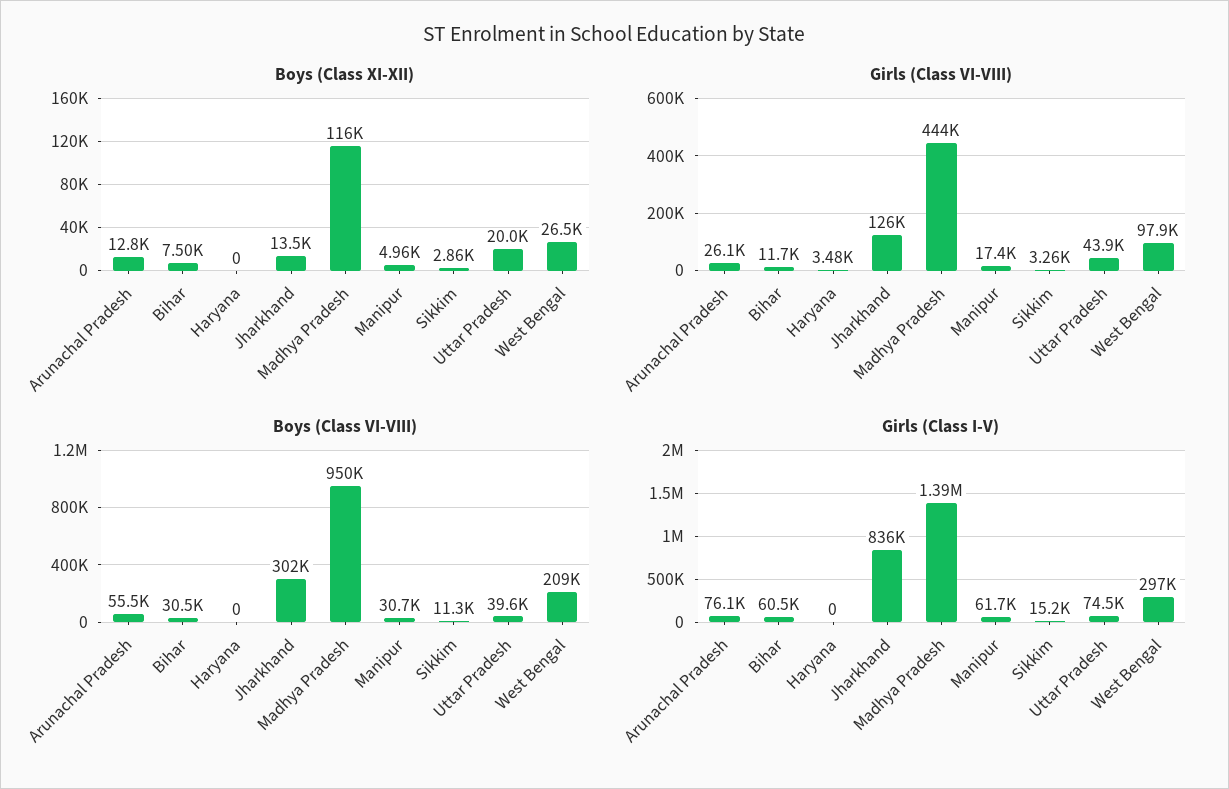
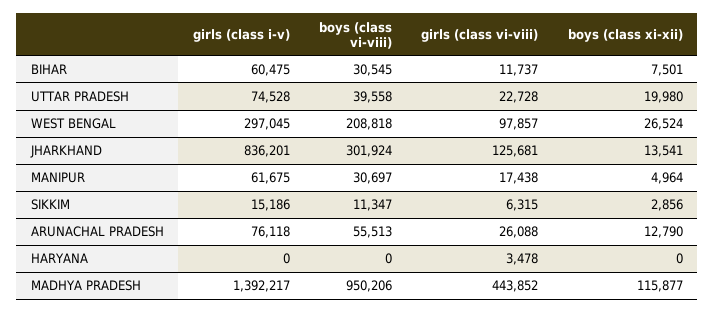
Girls (Class VI-VIII), Sikkim: 3260 -> 6315
Girls (Class VI-VIII), Uttar Pradesh: 43900 -> 22728

